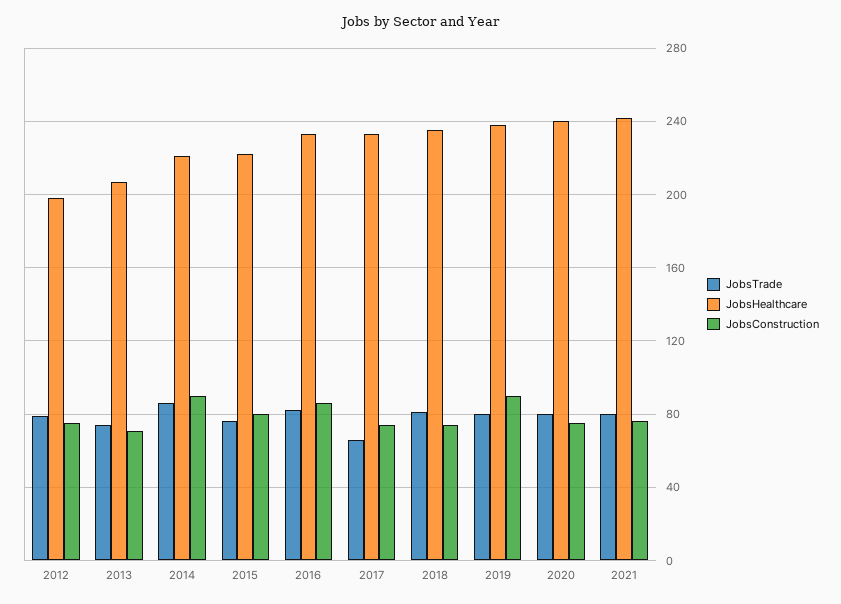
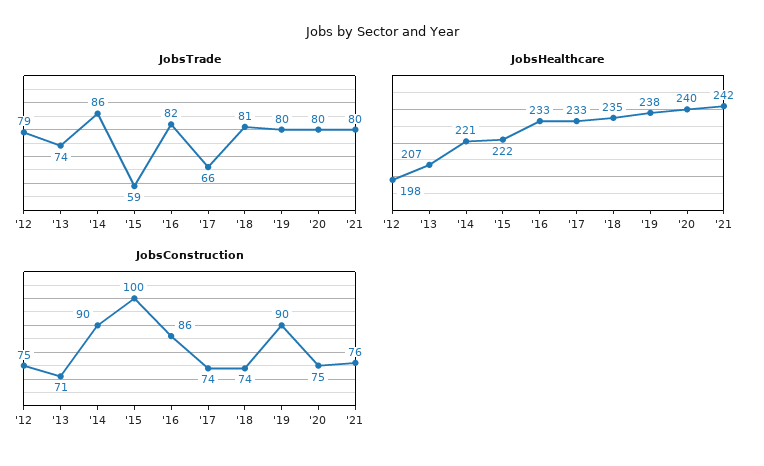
JobsTrade, 2015: 75 -> 59
JobsConstruction, 2015: 80 -> 100

